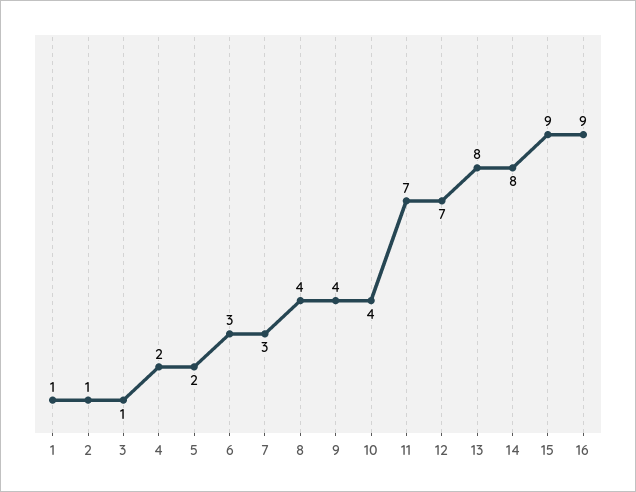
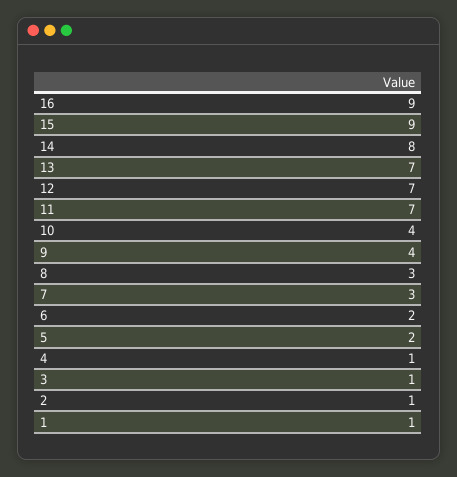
4: 2 -> 1
6: 3 -> 2
8: 4 -> 3
13: 8 -> 7

